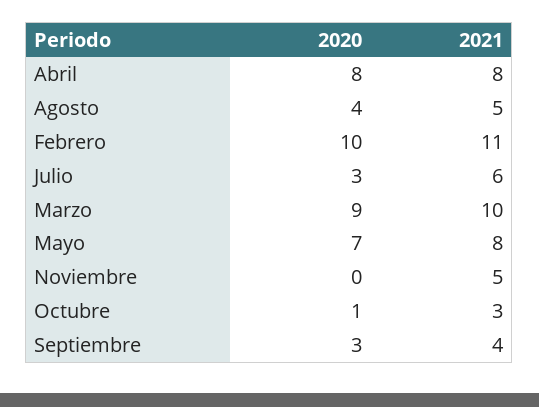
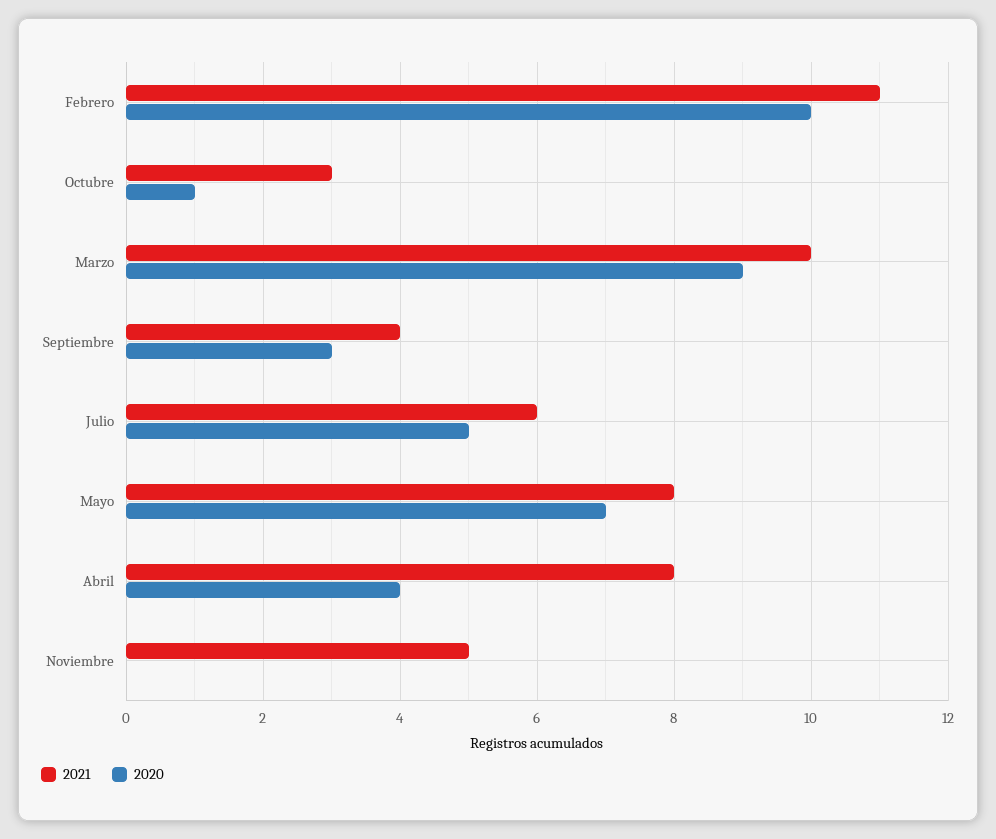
2020, Abril: 8 -> 4
2020, Agosto: 4 -> none
2021, Agosto: 5 -> none
2020, Julio: 3 -> 5

